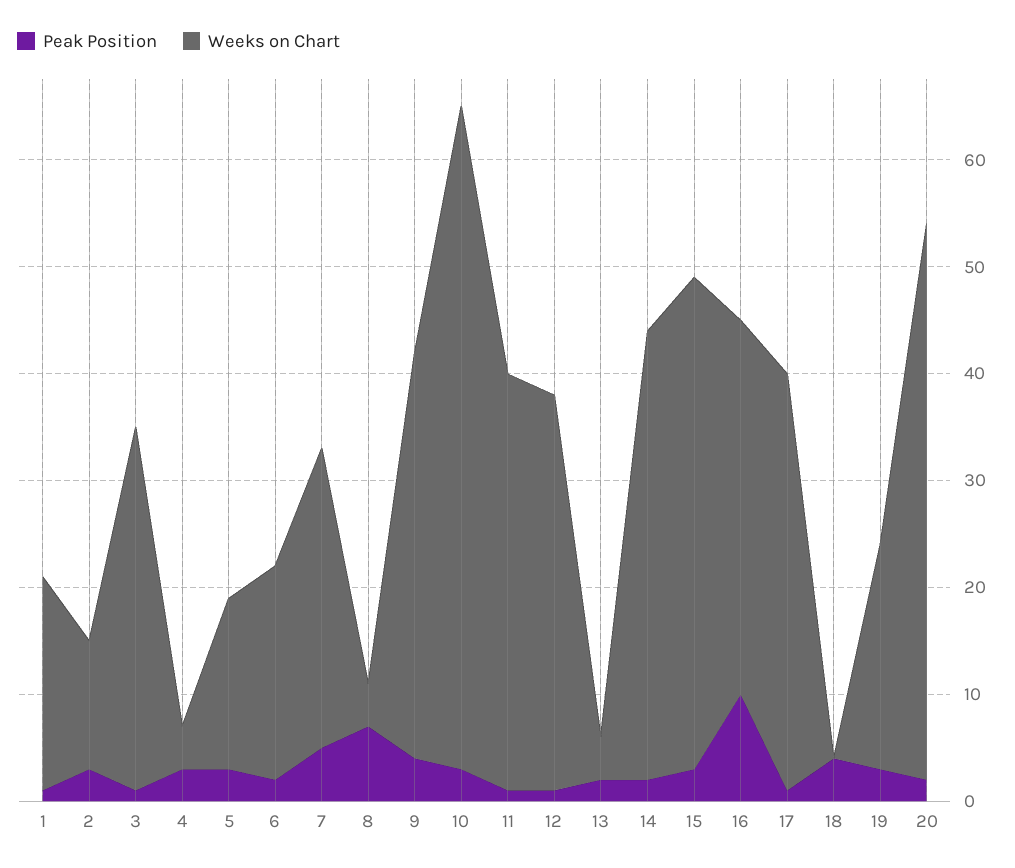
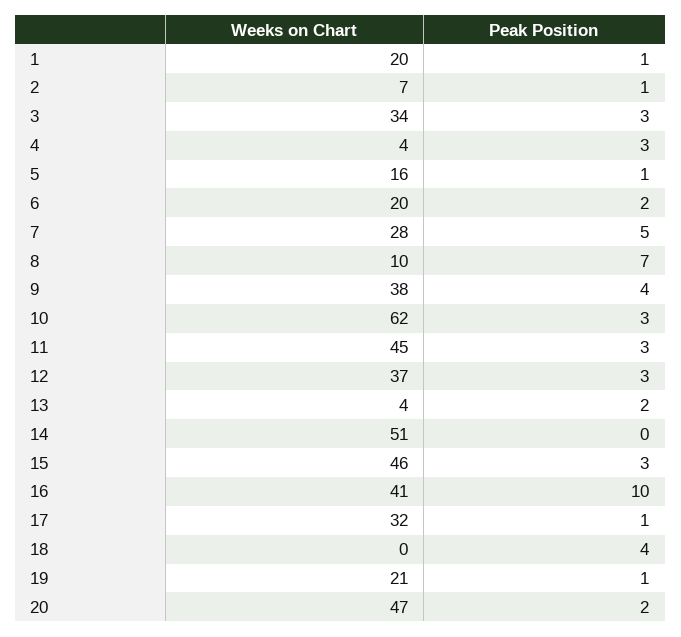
Peak Position, 2: 3 -> 1
Weeks on Chart, 2: 12 -> 7
Peak Position, 3: 1 -> 3
Peak Position, 5: 3 -> 1
Weeks on Chart, 8: 4 -> 10
Peak Position, 11: 1 -> 3
Weeks on Chart, 11: 39 -> 45
Peak Position, 12: 1 -> 3
Peak Position, 14: 2 -> 0
Weeks on Chart, 14: 42 -> 51
Weeks on Chart, 16: 35 -> 41
Weeks on Chart, 17: 39 -> 32
Peak Position, 19: 3 -> 1
Weeks on Chart, 20: 52 -> 47

